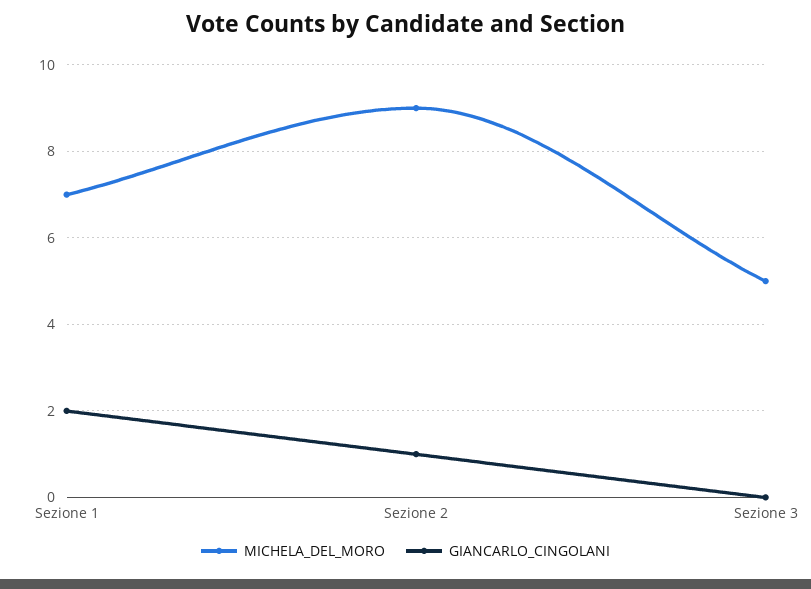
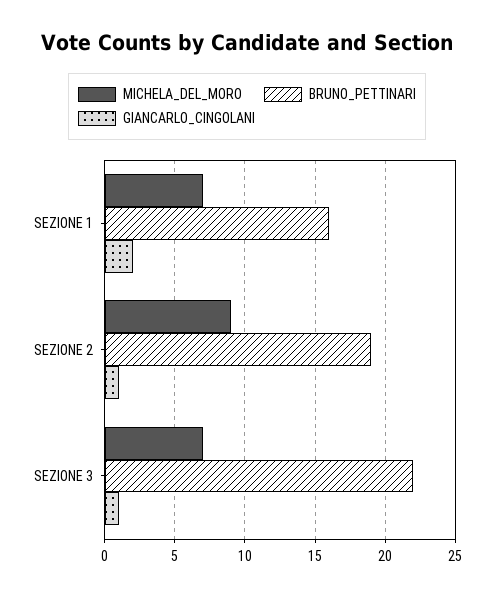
MICHELA_DEL_MORO, Sezione 3: 5 -> 7
GIANCARLO_CINGOLANI, Sezione 3: 0 -> 1
BRUNO_PETTINARI, Sezione 1: none -> 16
BRUNO_PETTINARI, Sezione 2: none -> 19
BRUNO_PETTINARI, Sezione 3: none -> 22

